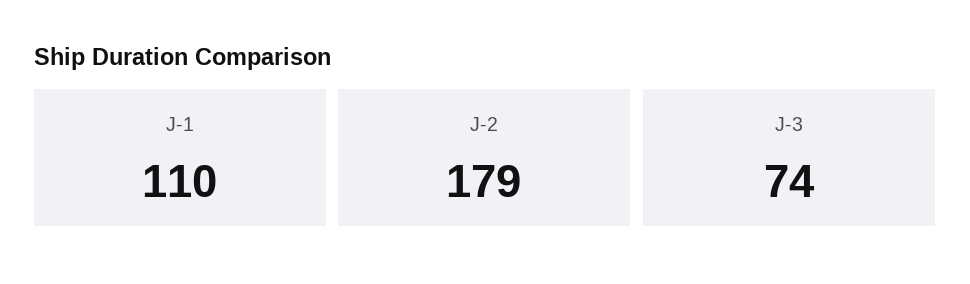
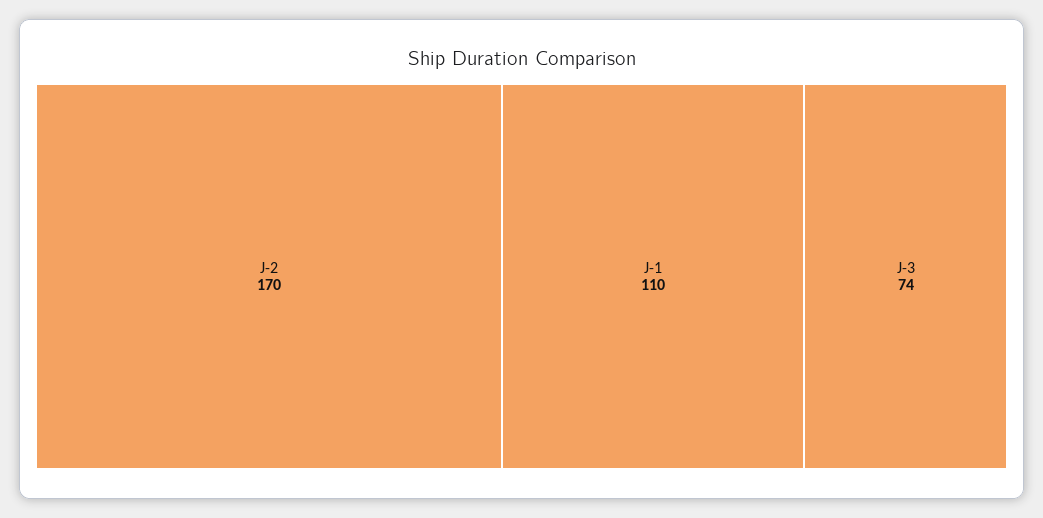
J-2: 179 -> 170

